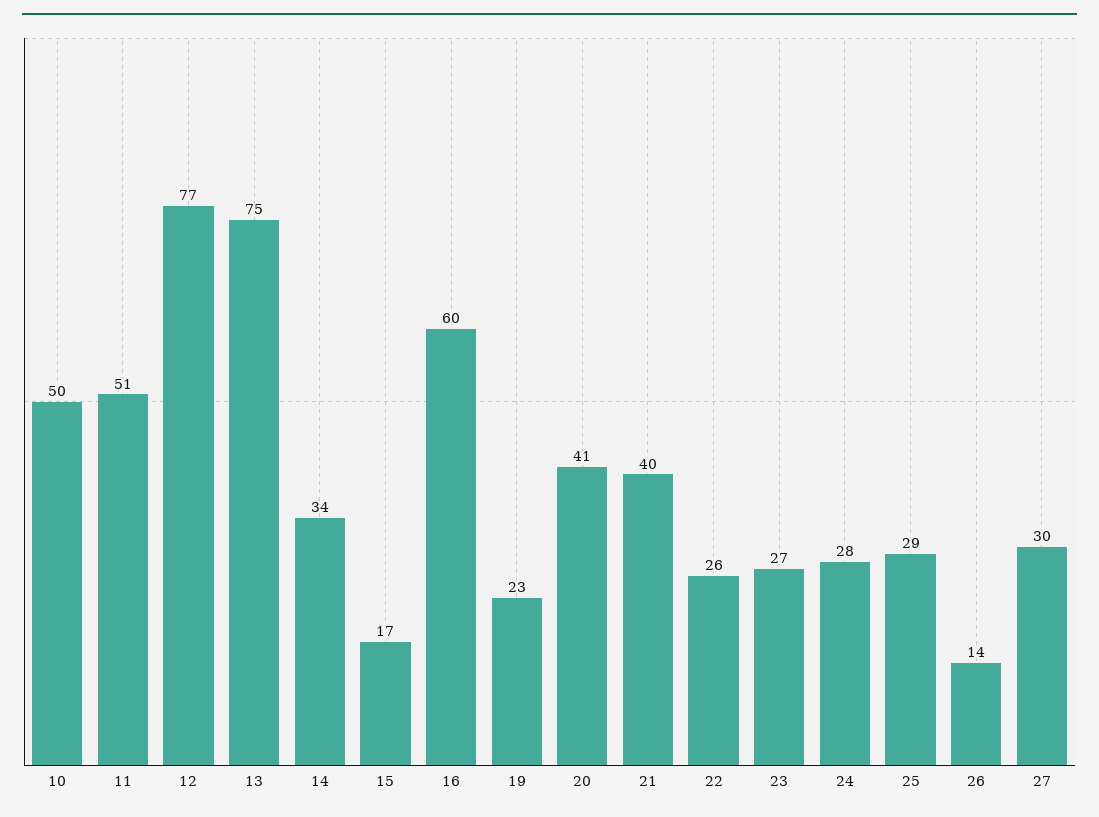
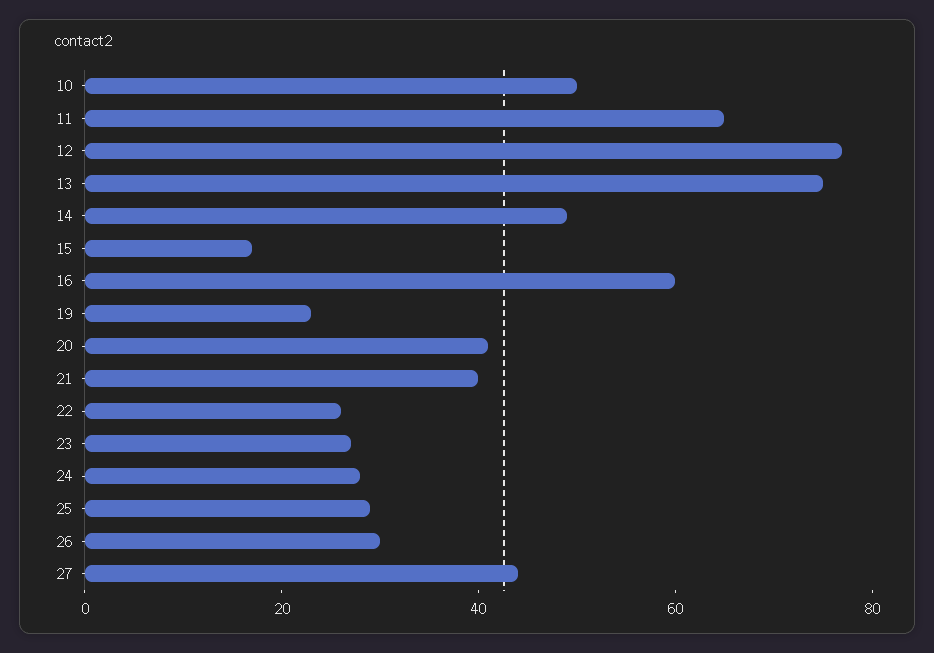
11: 51 -> 65
14: 34 -> 50
26: 14 -> 30
27: 30 -> 45

